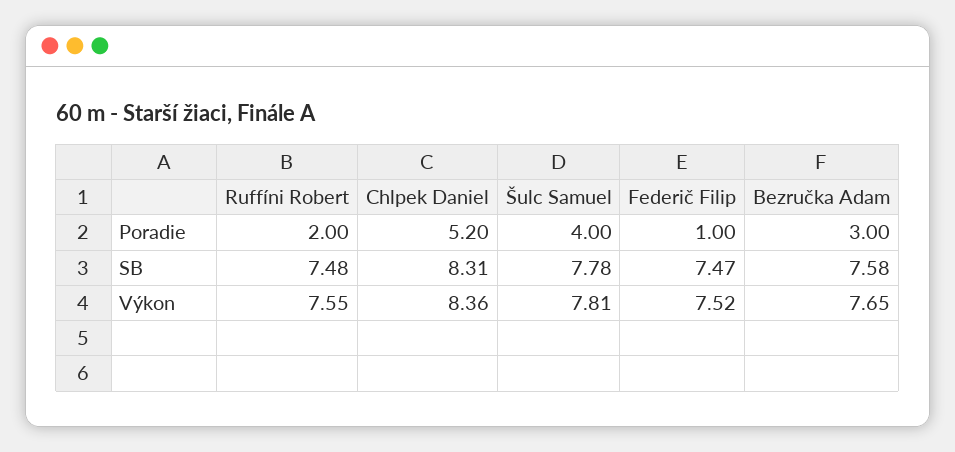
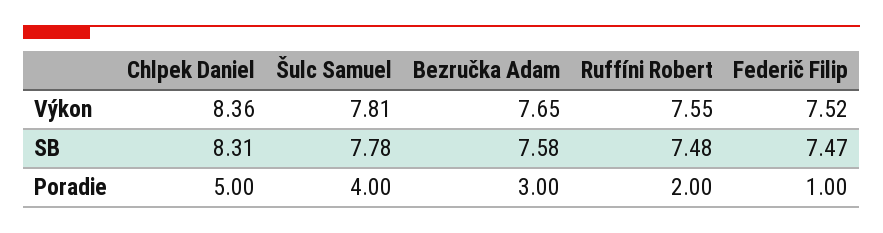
Chlpek Daniel, Poradie: 5.2 -> 5

